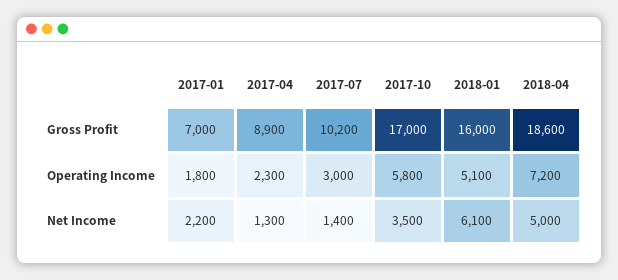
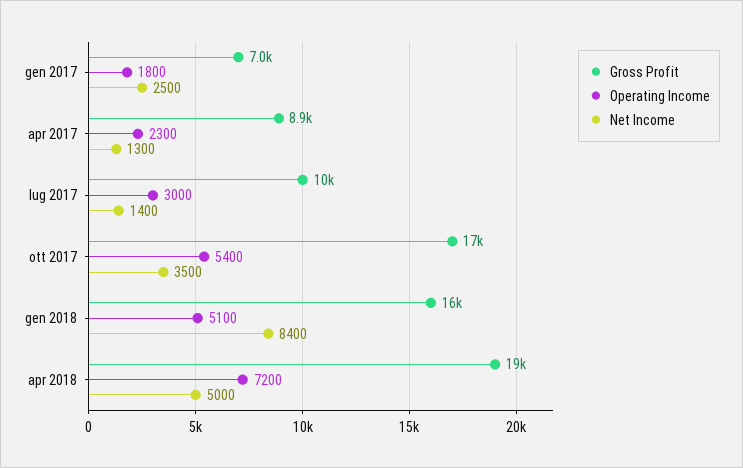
Operating Income, 2017-10: 5800 -> 5400
Net Income, 2017-01: 2200 -> 2500
Net Income, 2018-01: 6100 -> 8400

